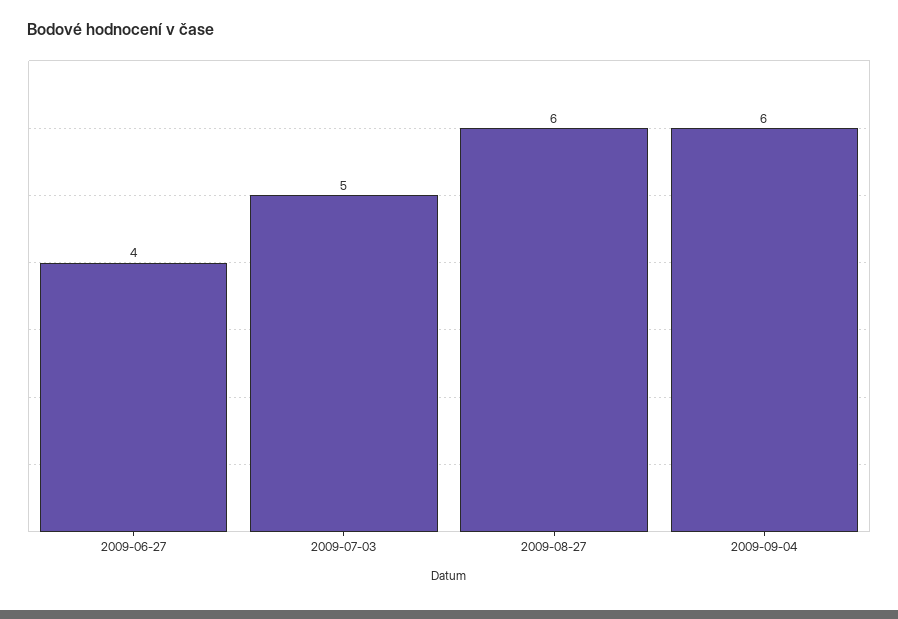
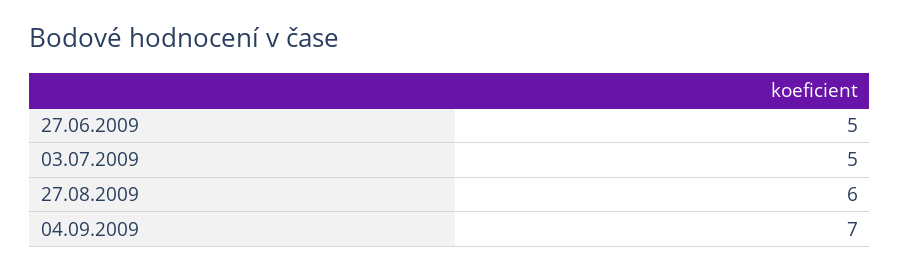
2009-06-27: 4 -> 5
2009-09-04: 6 -> 7

